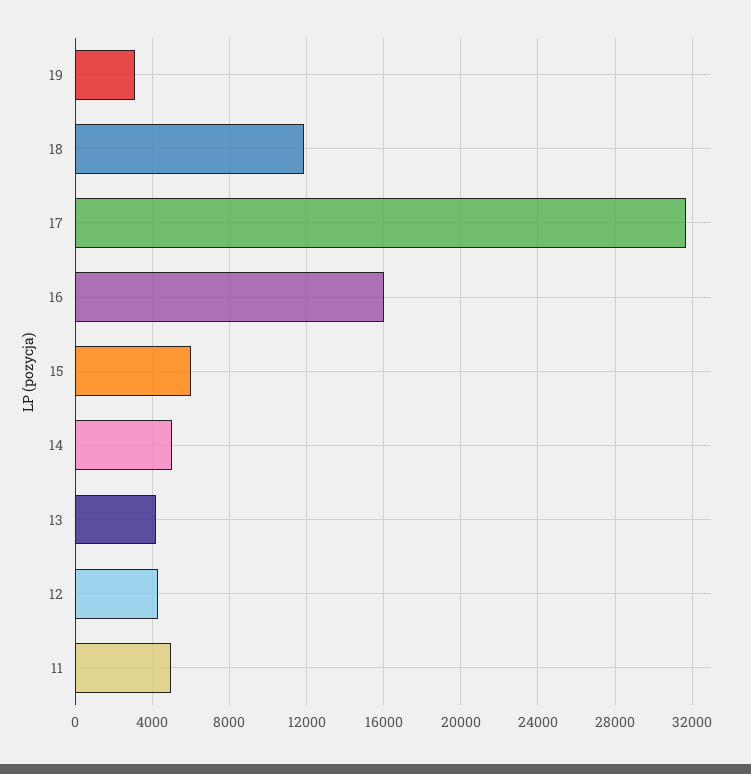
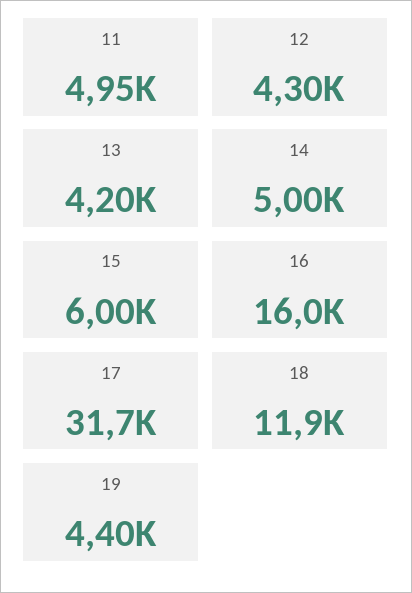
19: 3000 -> 4400

